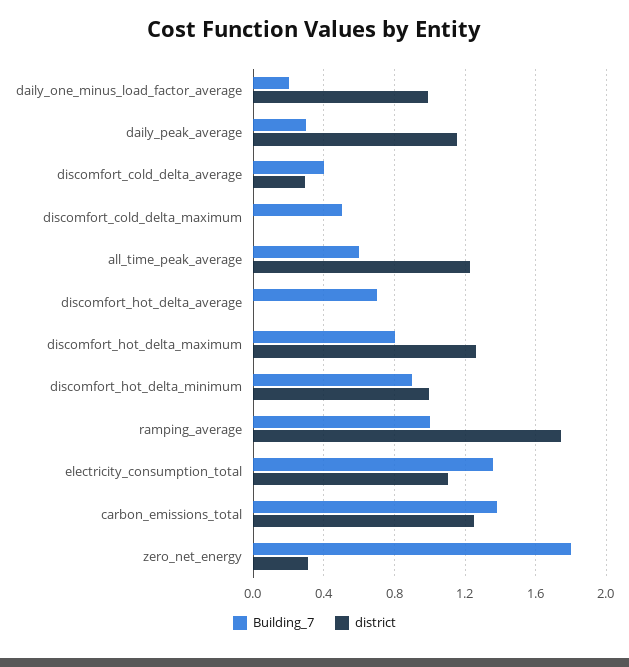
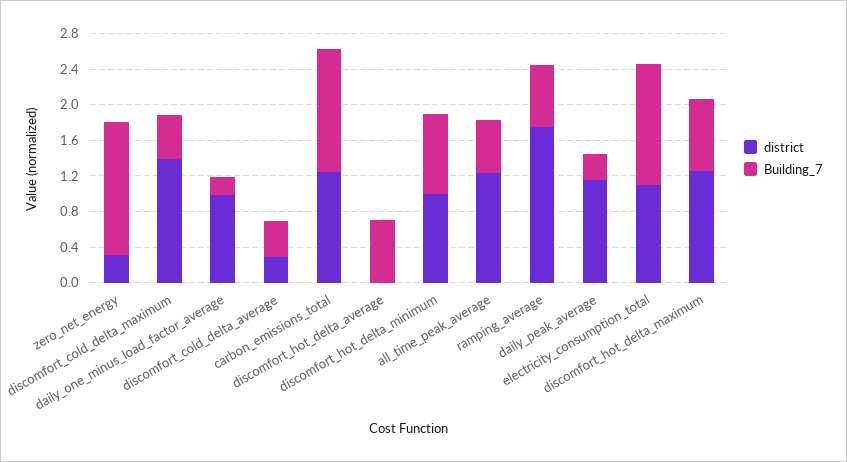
district, discomfort_cold_delta_maximum: 0 -> 1.4
Building_7, ramping_average: 1 -> 0.7
Building_7, zero_net_energy: 1.8 -> 1.5

